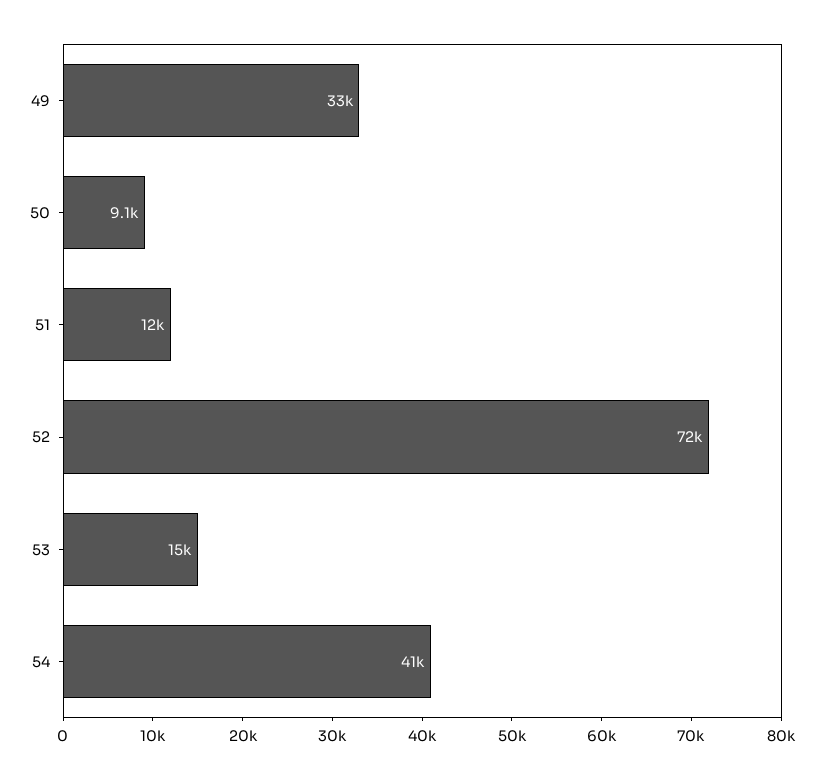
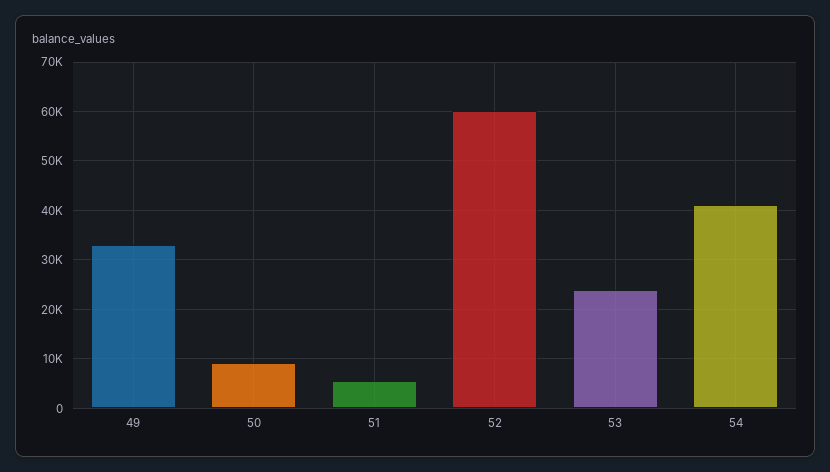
51: 12000 -> 6000
52: 72000 -> 60000
53: 15000 -> 24000

